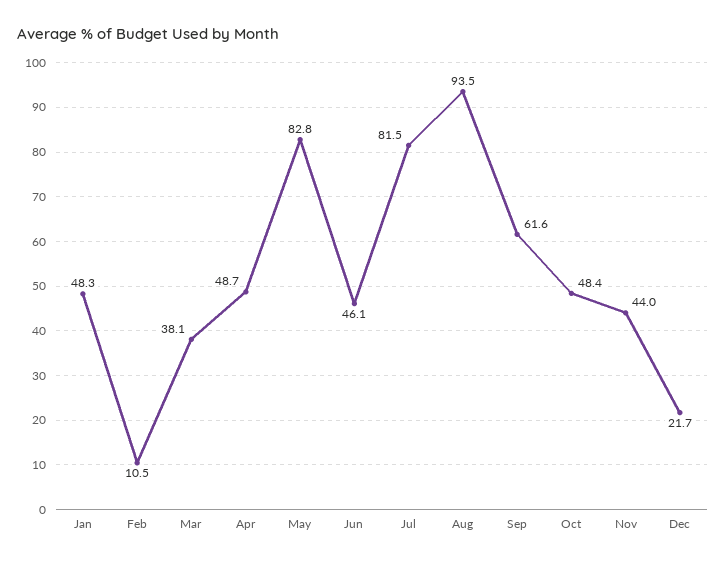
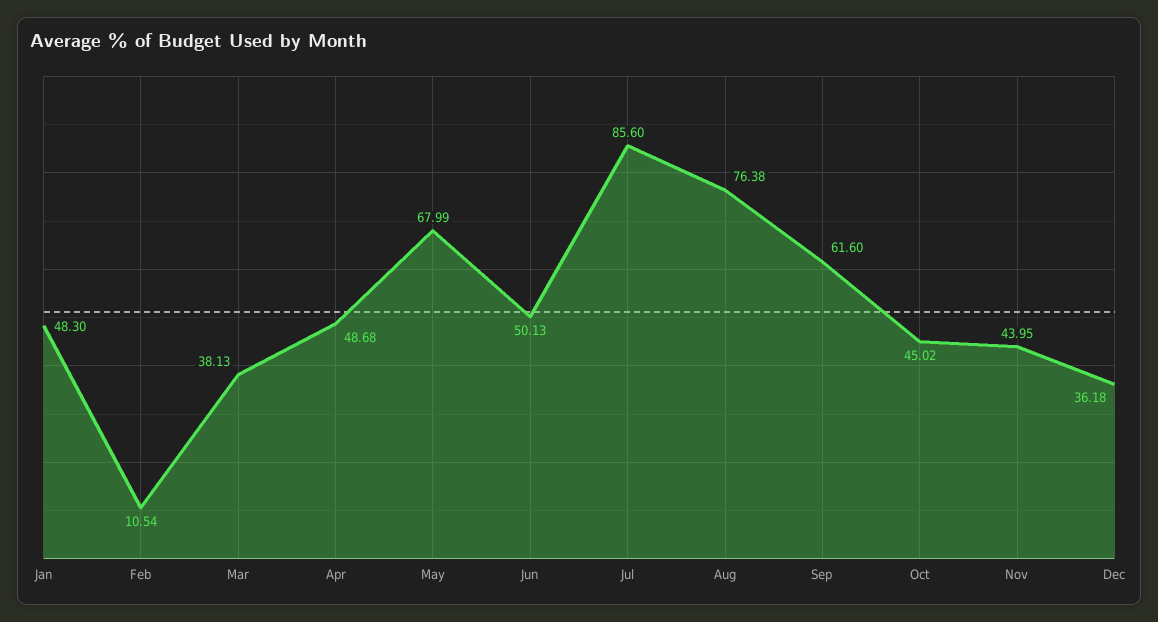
May: 82.8 -> 67.99
Jun: 46.1 -> 50.13
Jul: 81.5 -> 85.6
Aug: 93.5 -> 76.38
Oct: 48.4 -> 45.02
Dec: 21.7 -> 36.18

